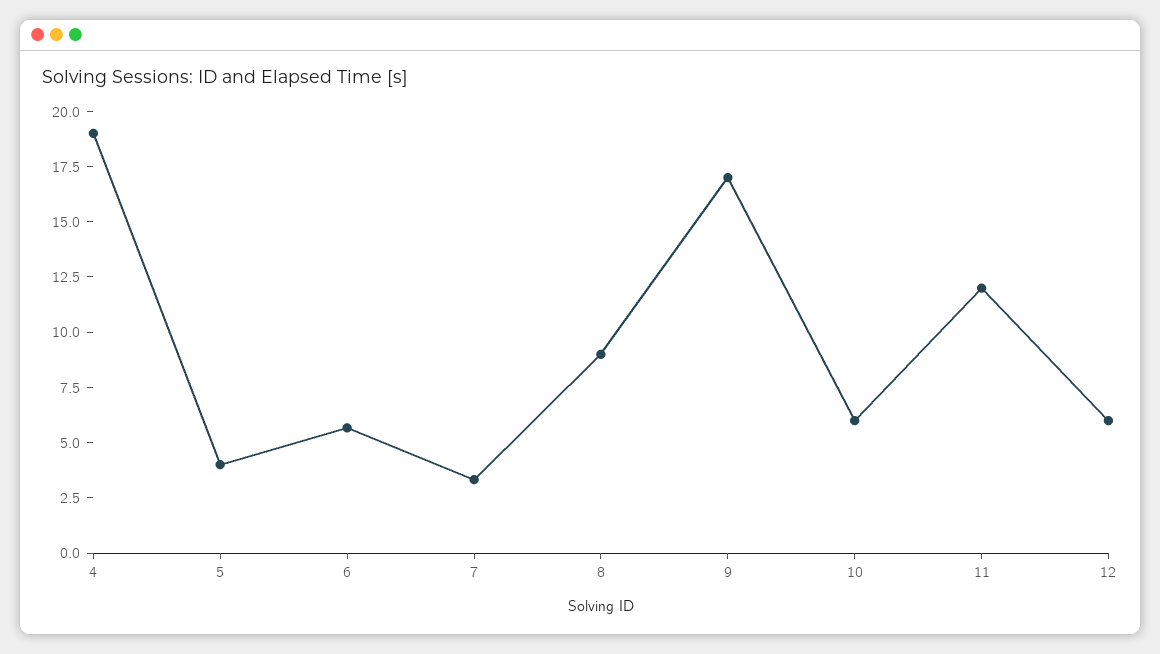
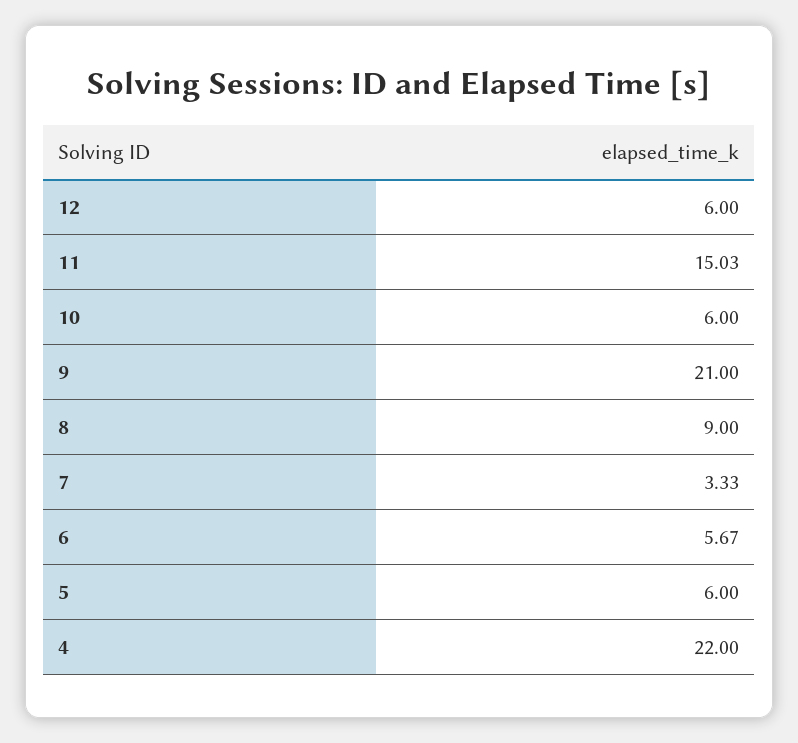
4: 19 -> 22
5: 4 -> 6
9: 17 -> 21
11: 12 -> 15.03

